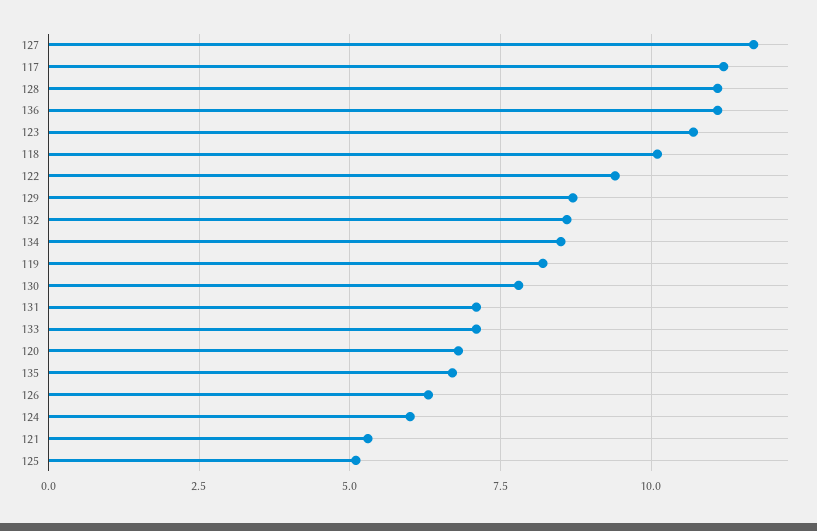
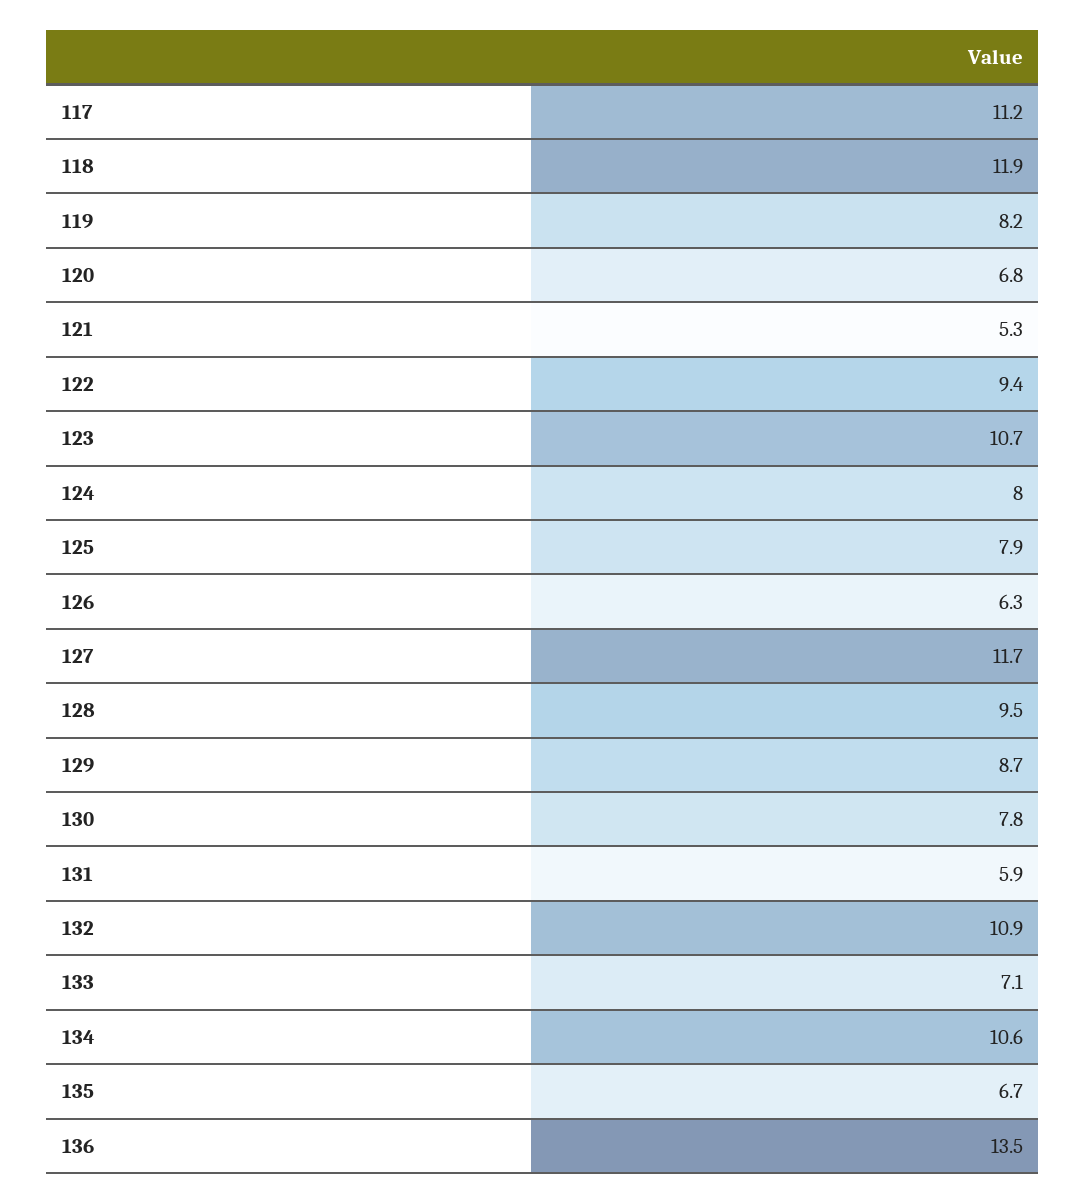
128: 11 -> 9.5
136: 11 -> 13.5
118: 10 -> 11.9
132: 8.5 -> 10.9
134: 8.5 -> 10.6
131: 7 -> 5.9
124: 6 -> 8
125: 5 -> 7.9

